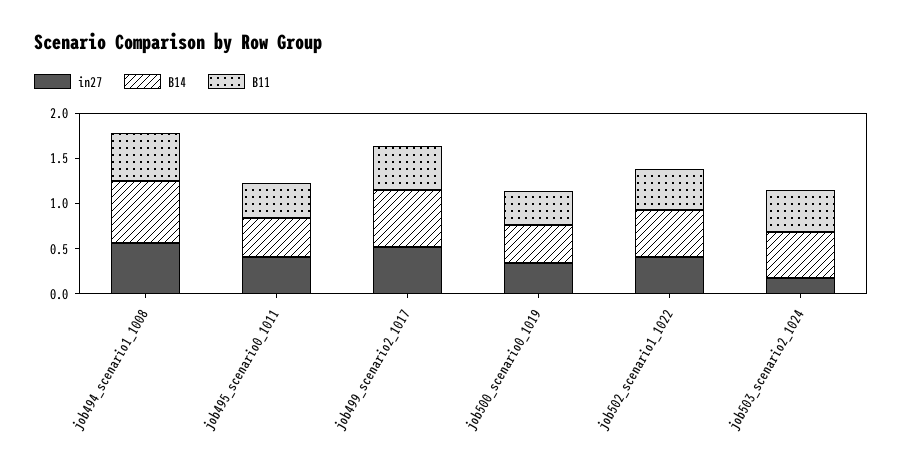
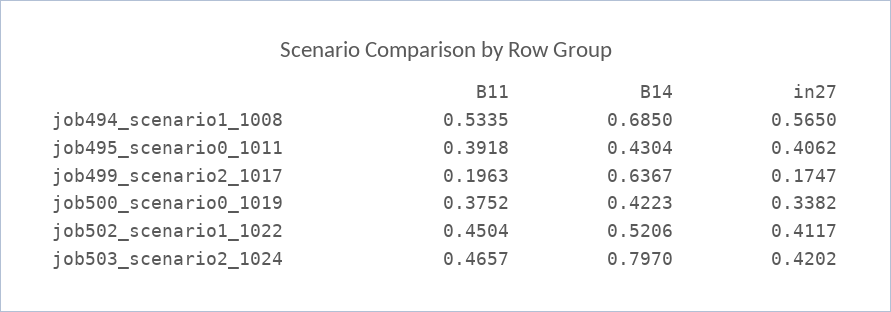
in27, job499_scenario2_1017: 0.5 -> 0.1747
B11, job499_scenario2_1017: 0.5 -> 0.1963
in27, job503_scenario2_1024: 0.2 -> 0.4202
B14, job503_scenario2_1024: 0.5 -> 0.797

